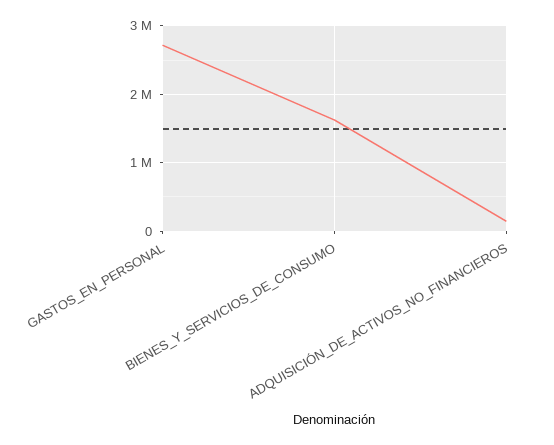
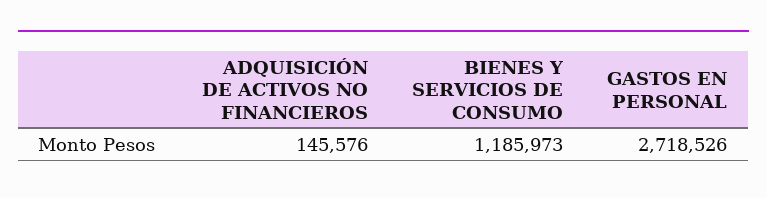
BIENES_Y_SERVICIOS_DE_CONSUMO: 1600000 -> 1185973

